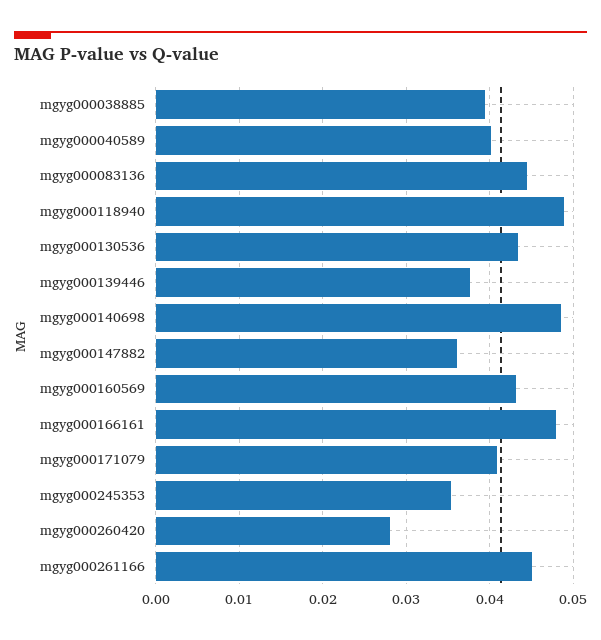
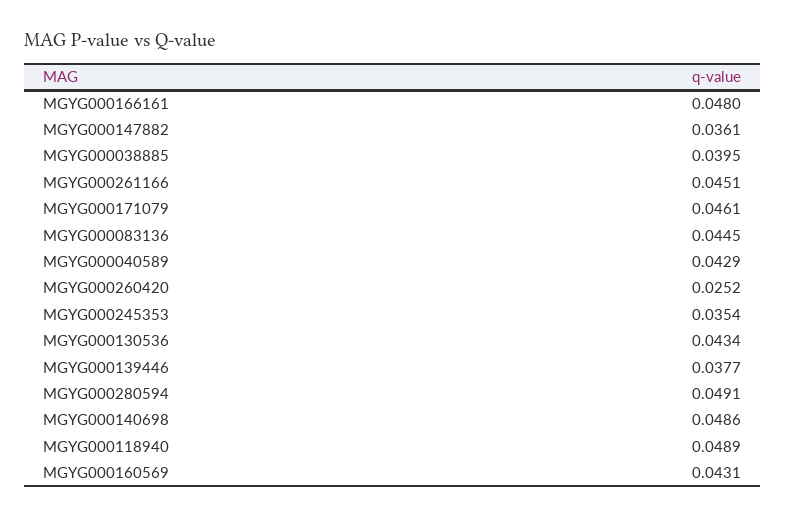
mgyg000040589: 0.04 -> 0.0429
mgyg000171079: 0.041 -> 0.0461
mgyg000260420: 0.028 -> 0.0252
MGYG000280594: none -> 0.0491

